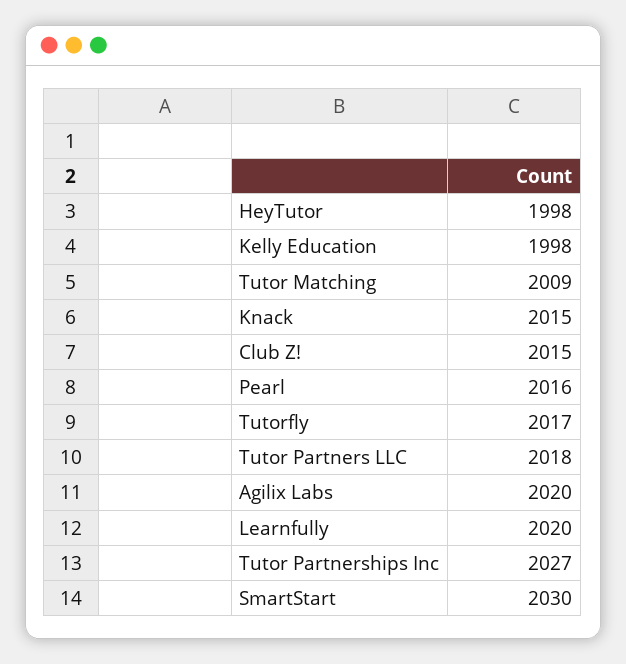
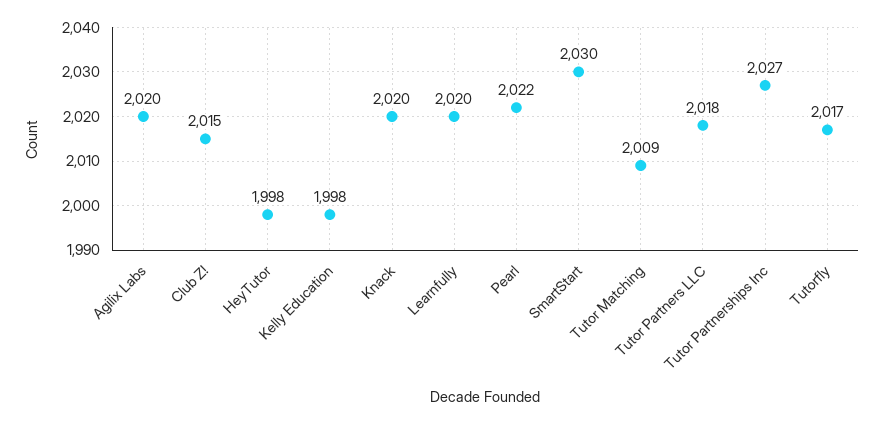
Knack: 2015 -> 2020
Pearl: 2016 -> 2022

